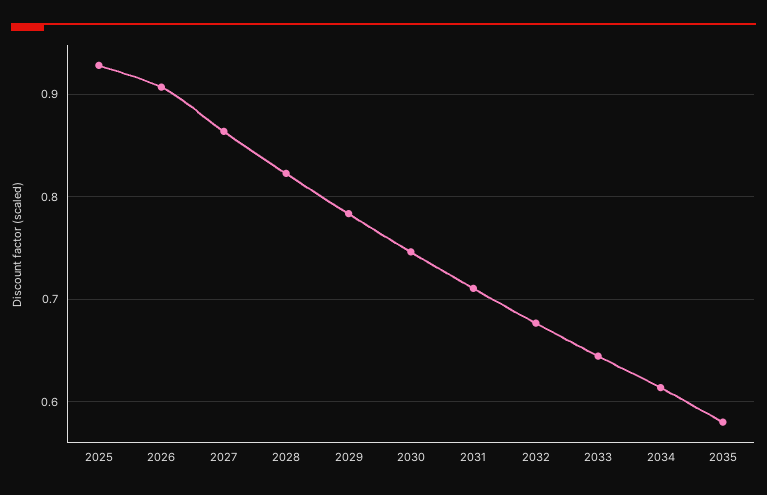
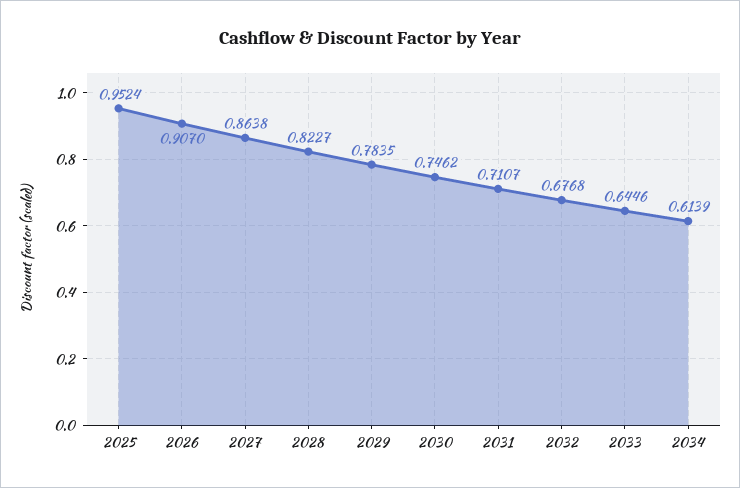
2025: 0.93 -> 0.9524
2035: 0.58 -> none

